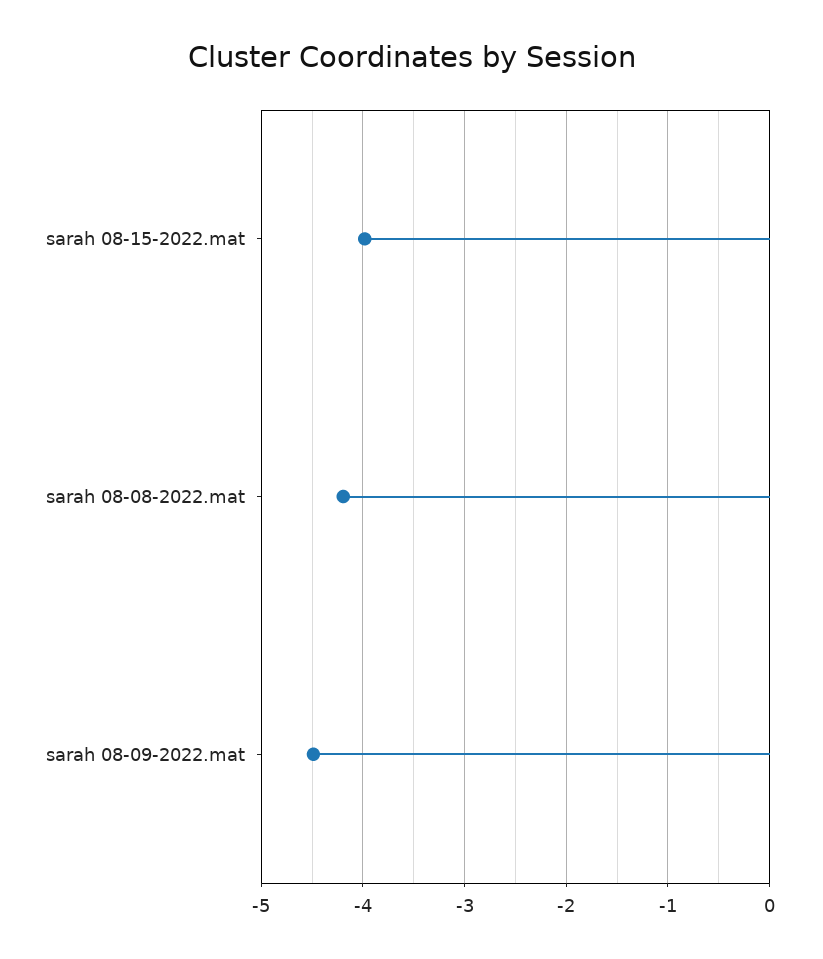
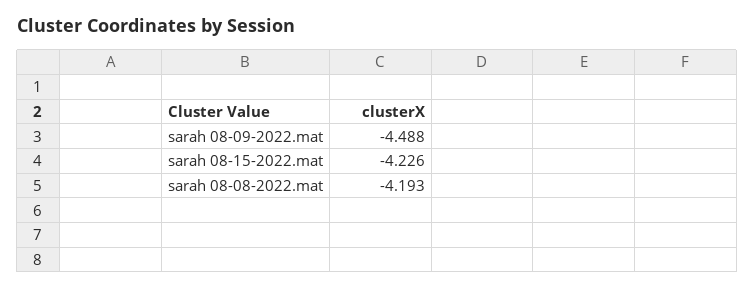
sarah 08-15-2022.mat: -4 -> -4.226

